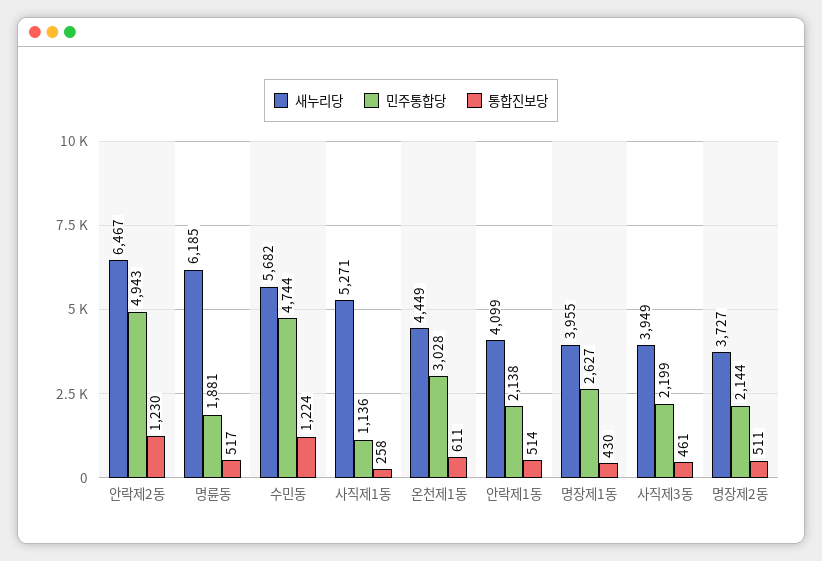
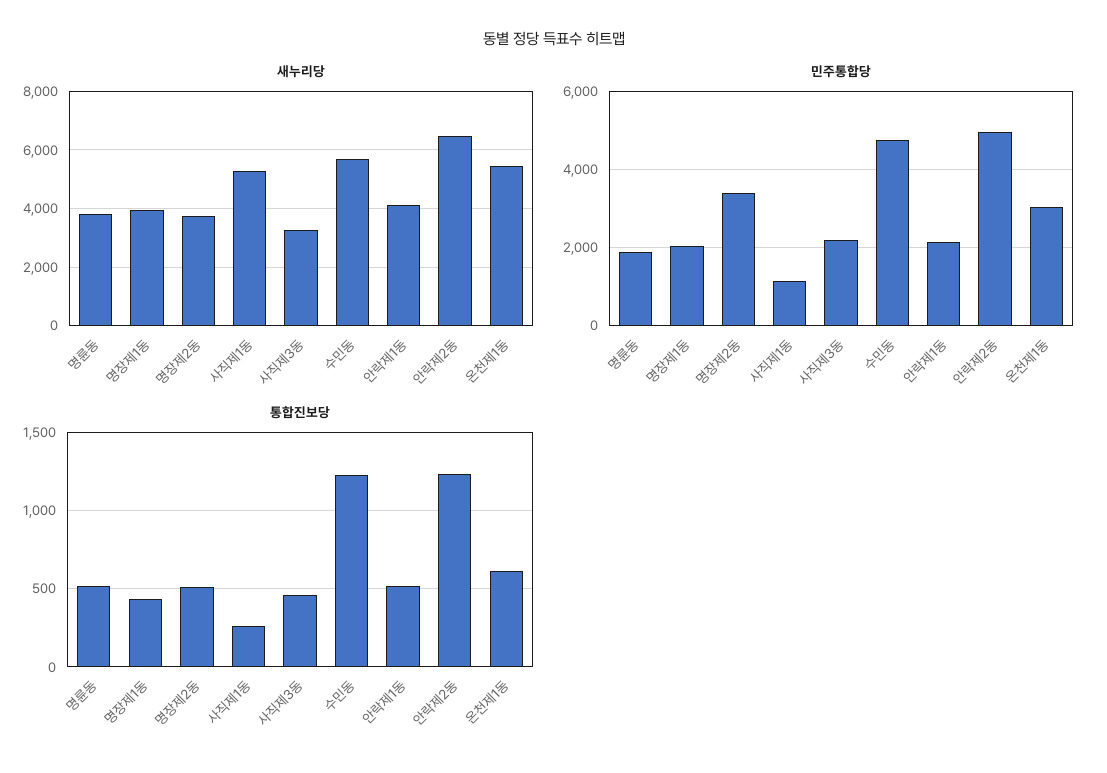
새누리당, 명륜동: 6185 -> 3750
새누리당, 온천제1동: 4449 -> 5500
민주통합당, 명장제1동: 2627 -> 2000
새누리당, 사직제3동: 3949 -> 3250
민주통합당, 명장제2동: 2144 -> 3400

